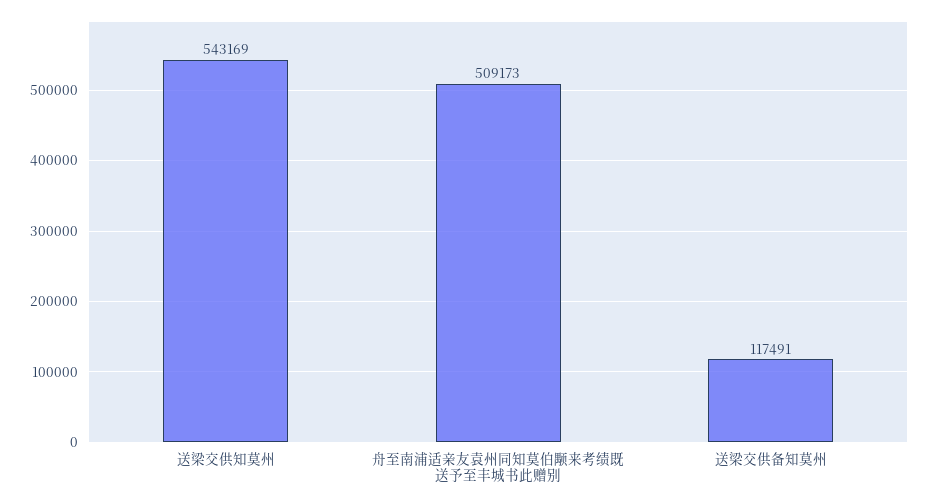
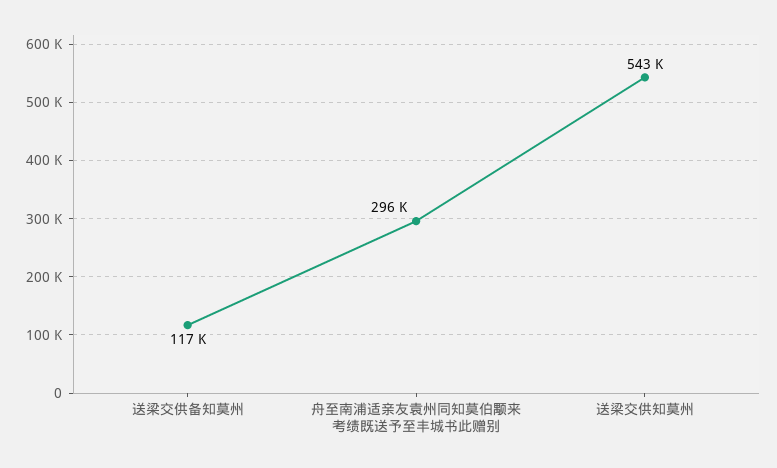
舟至南浦适亲友袁州同知莫伯颙来考绩既送予至丰城书此赠别: 509173 -> 296000

